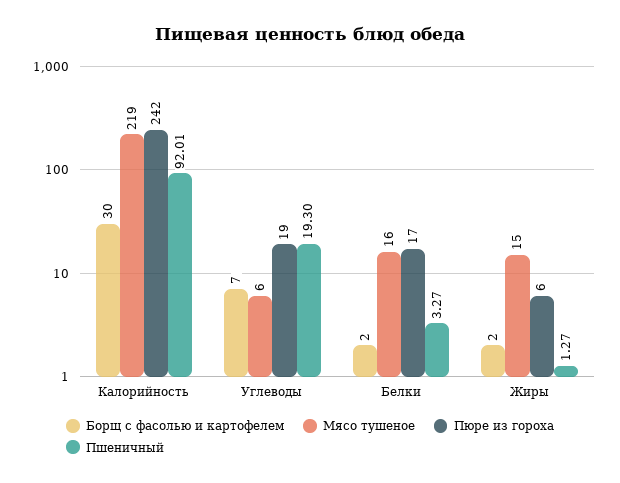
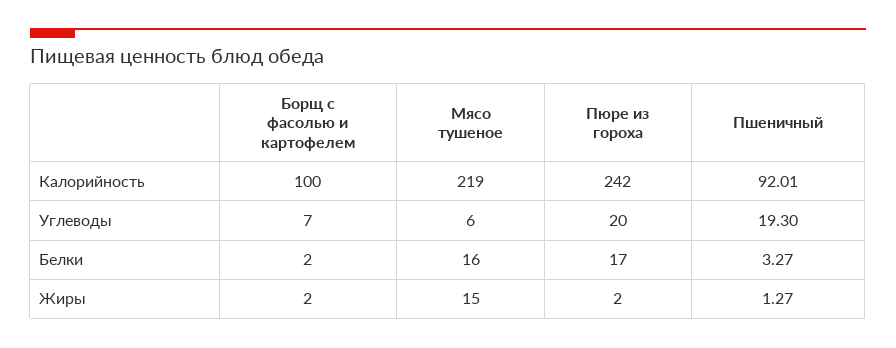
Борщ с фасолью и картофелем, Калорийность: 30 -> 100
Пюре из гороха, Углеводы: 19 -> 20
Пюре из гороха, Жиры: 6 -> 2

